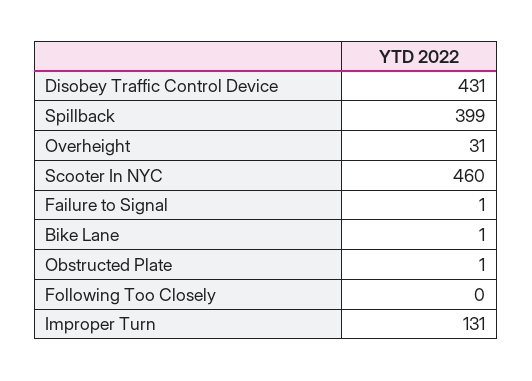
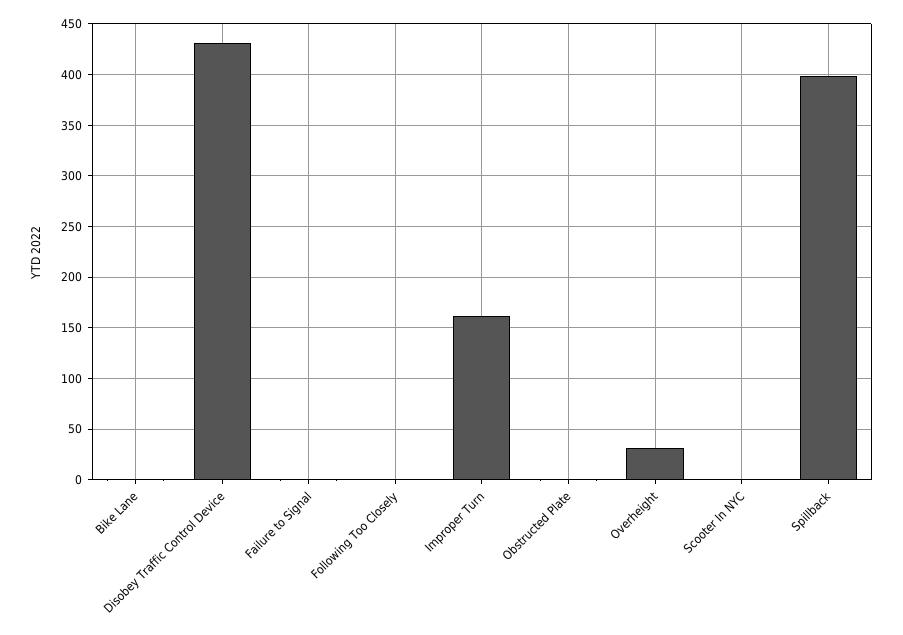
Scooter In NYC: 460 -> 0
Improper Turn: 131 -> 160

